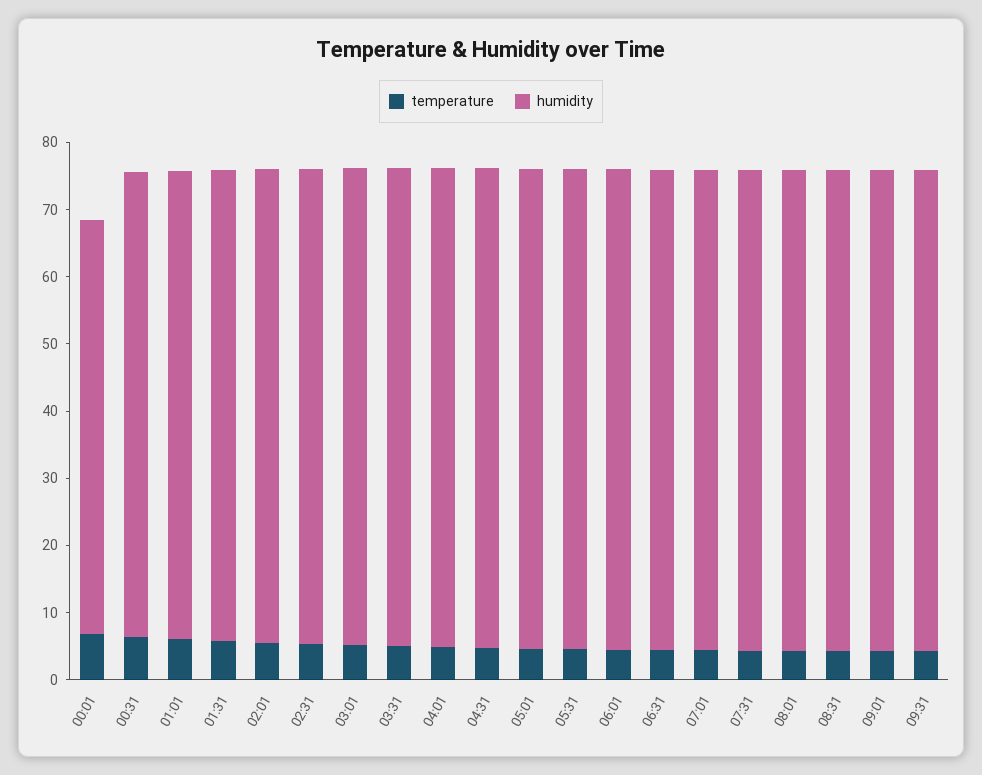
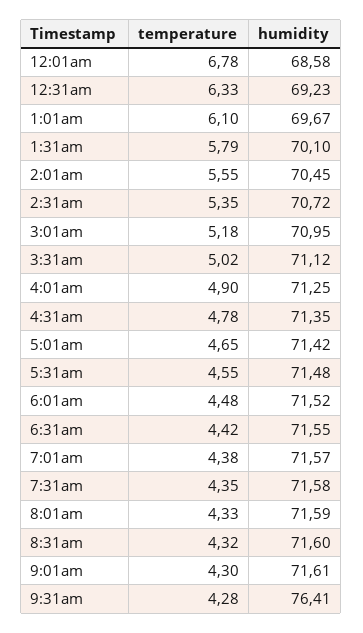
humidity, 00:01: 62 -> 68.58
humidity, 09:31: 72 -> 76.41

